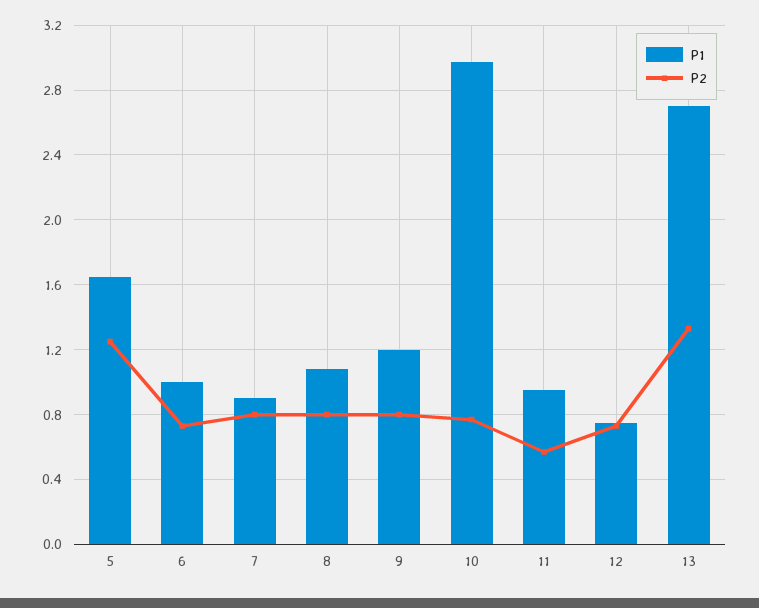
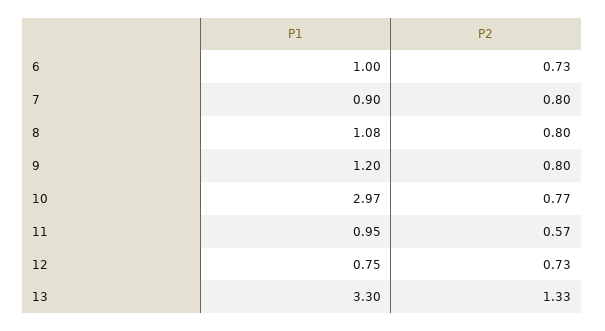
P1, 5: 1.65 -> none
P2, 5: 1.25 -> none
P1, 13: 2.7 -> 3.3

